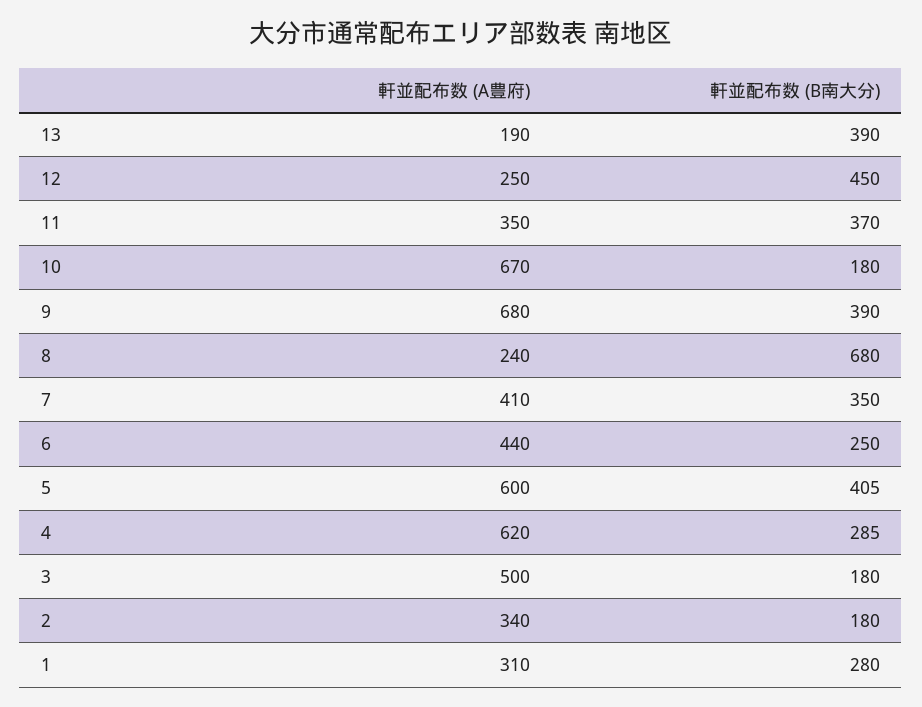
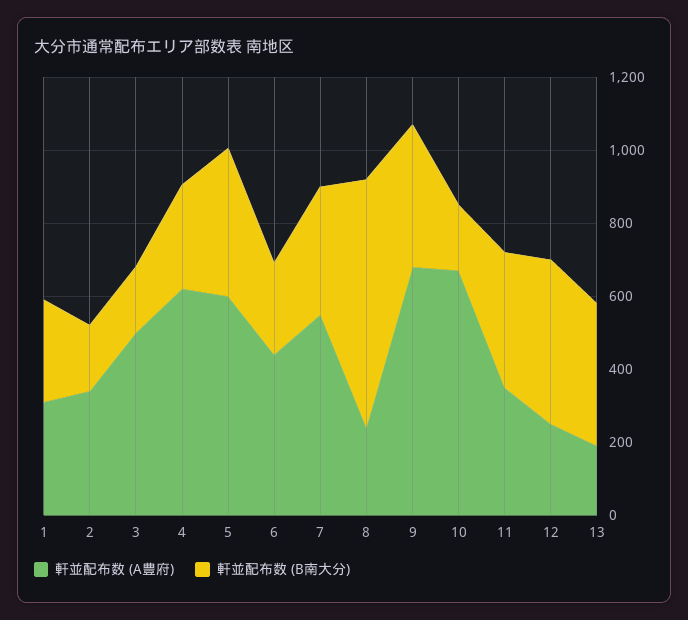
軒並配布数 (A豊府), 7: 410 -> 550

